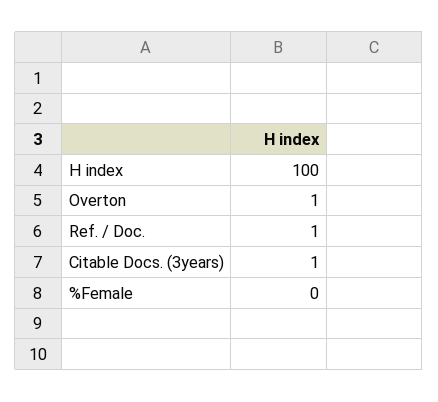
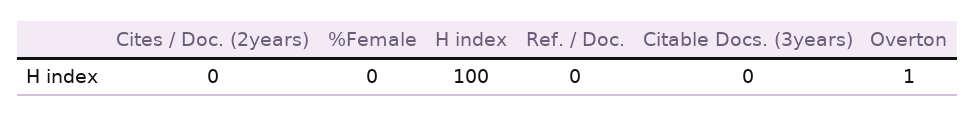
Ref. / Doc.: 1 -> 0
Citable Docs. (3years): 1 -> 0
Cites / Doc. (2years): none -> 0

